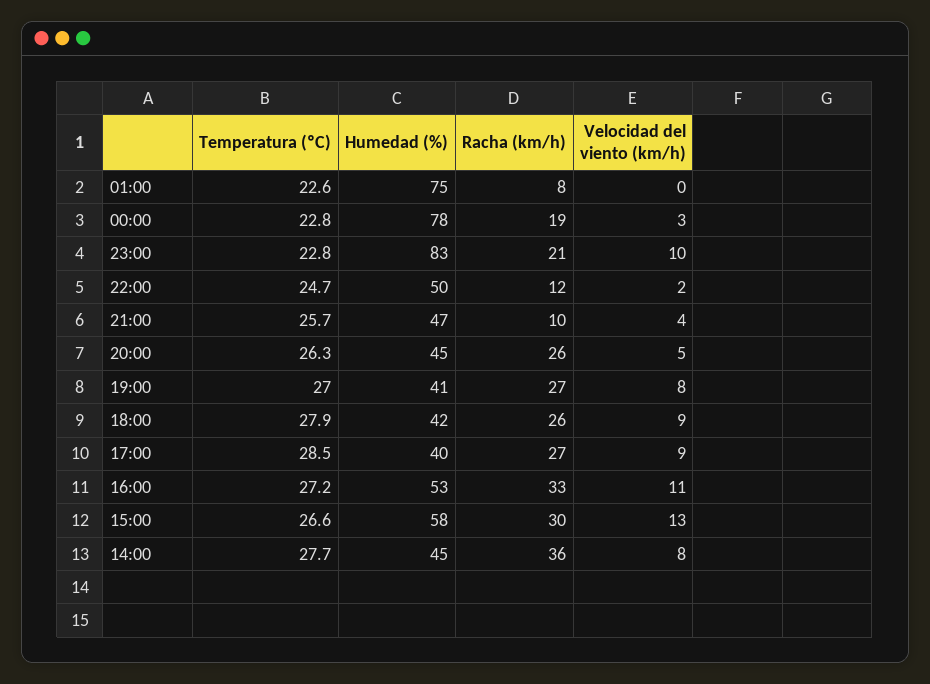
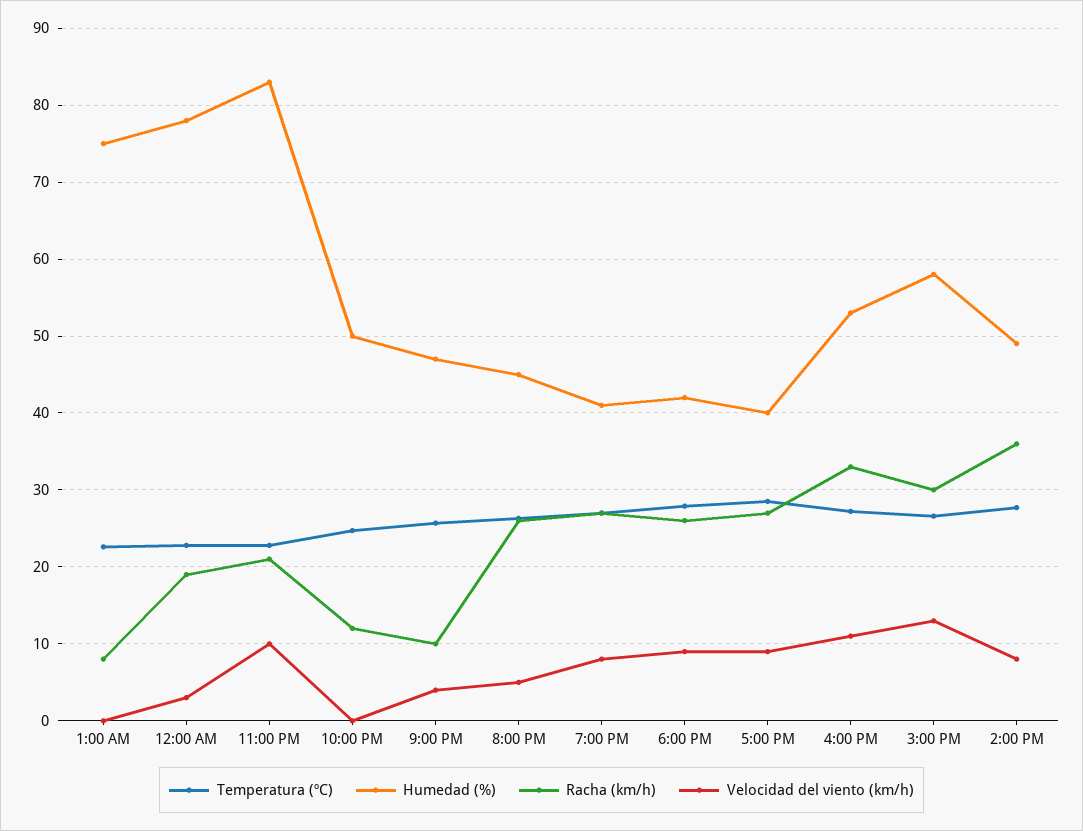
Velocidad del viento (km/h), 22:00: 2 -> 0
Humedad (%), 14:00: 45 -> 49

